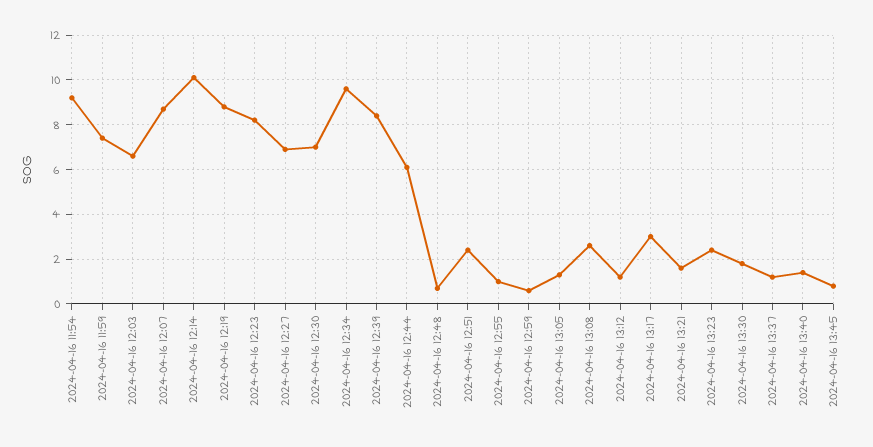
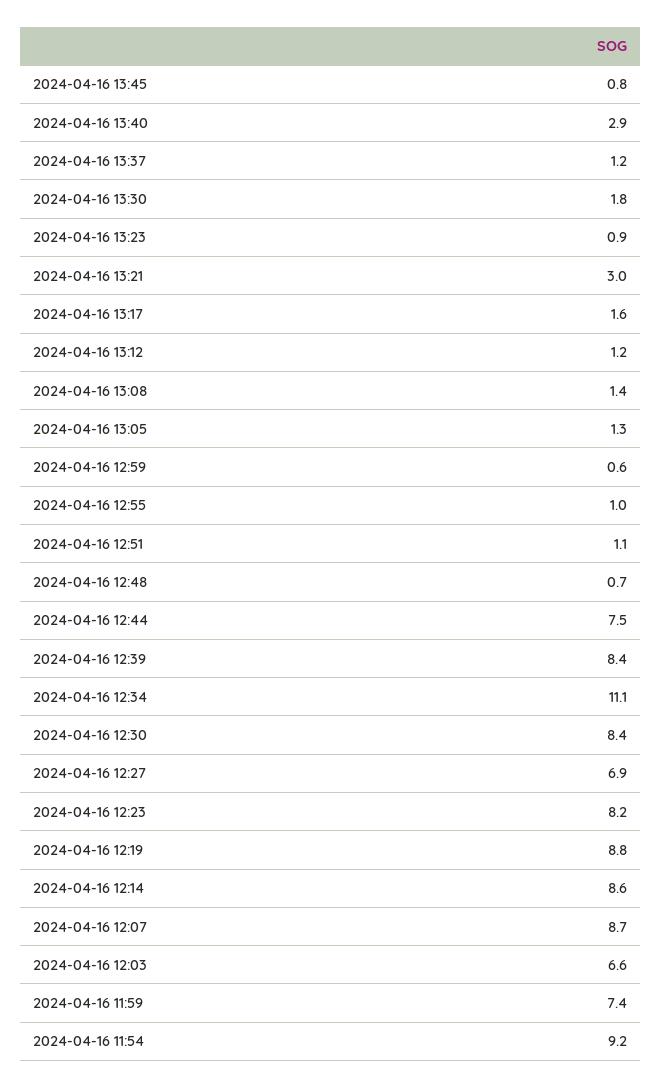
2024-04-16 12:14: 10 -> 8.6
2024-04-16 12:30: 7 -> 8.4
2024-04-16 12:34: 9.5 -> 11.1
2024-04-16 12:44: 6 -> 7.5
2024-04-16 12:51: 2.5 -> 1.1
2024-04-16 13:08: 2.5 -> 1.4
2024-04-16 13:17: 3 -> 1.6
2024-04-16 13:21: 1.5 -> 3
2024-04-16 13:23: 2.5 -> 0.9
2024-04-16 13:40: 1.5 -> 2.9

